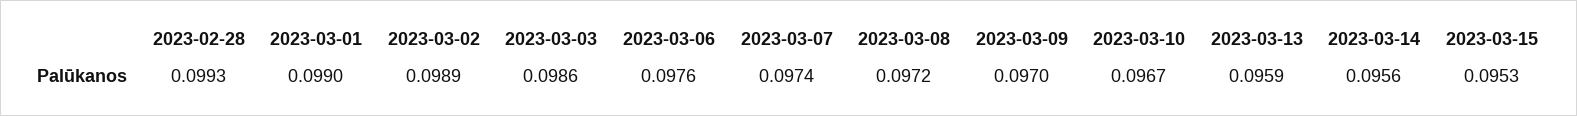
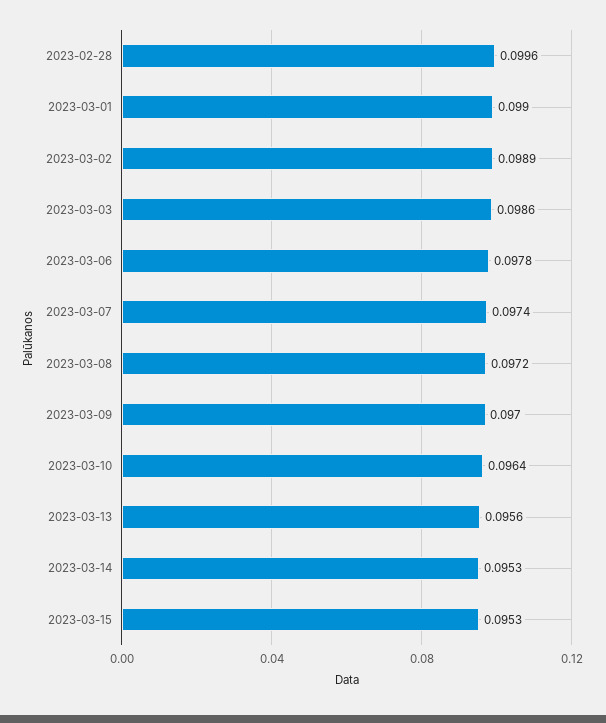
2023-02-28: 0.0993 -> 0.0996
2023-03-06: 0.0976 -> 0.0978
2023-03-10: 0.0967 -> 0.0964
2023-03-13: 0.0959 -> 0.0956
2023-03-14: 0.0956 -> 0.0953

